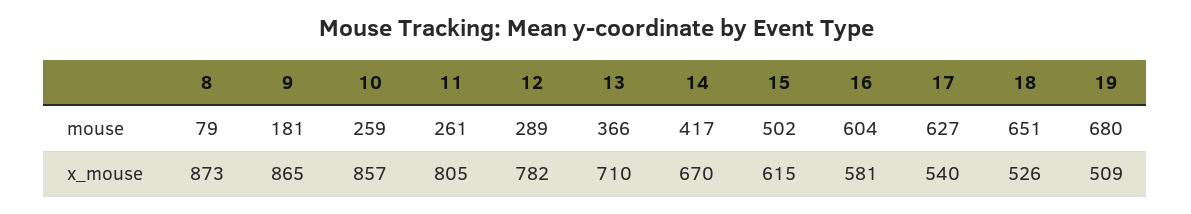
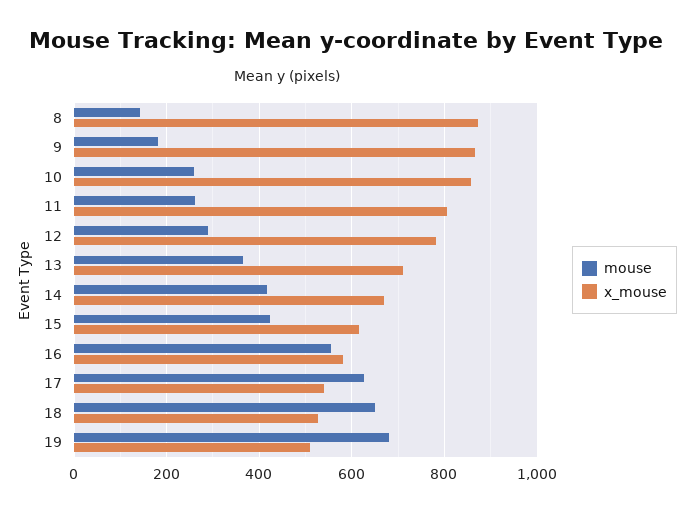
mouse, 8: 79 -> 140
mouse, 15: 502 -> 420
mouse, 16: 604 -> 560

